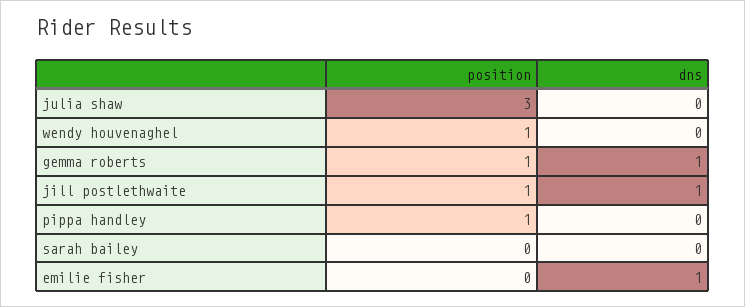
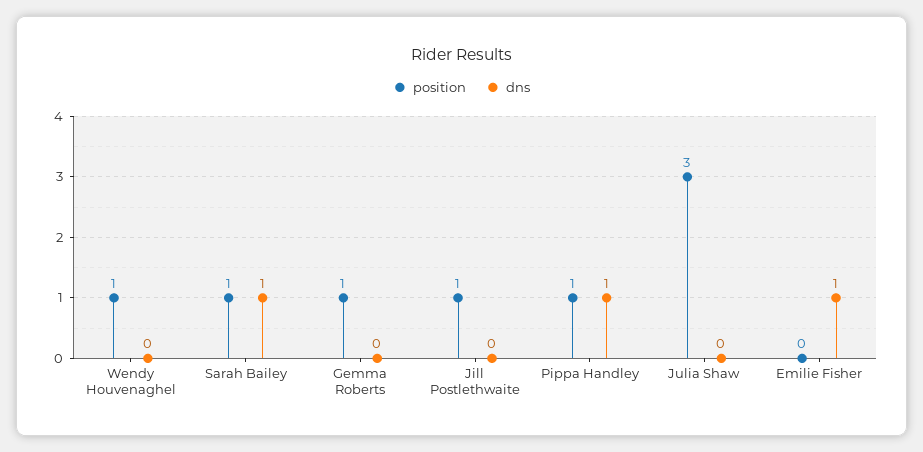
dns, gemma roberts: 1 -> 0
dns, jill postlethwaite: 1 -> 0
dns, pippa handley: 0 -> 1
position, sarah bailey: 0 -> 1
dns, sarah bailey: 0 -> 1

